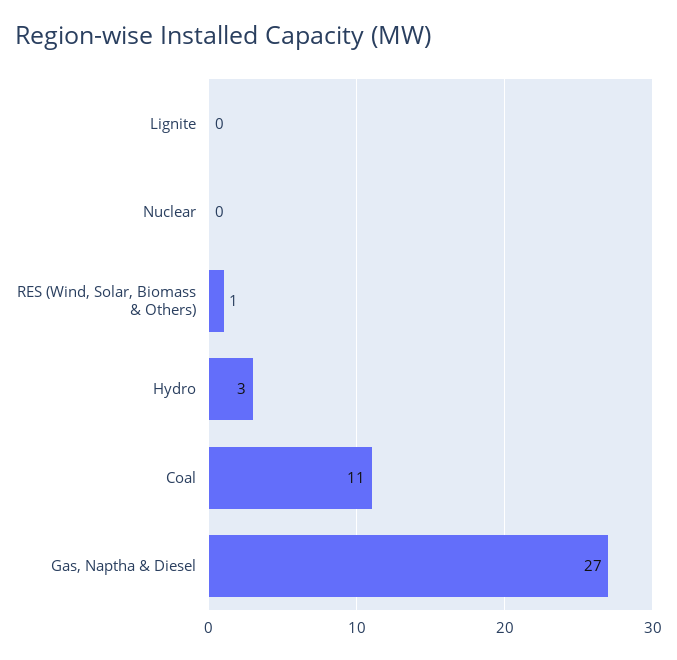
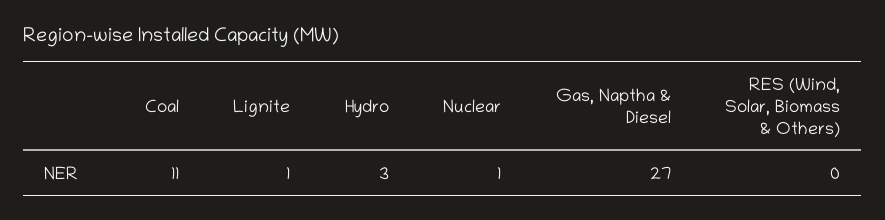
Lignite: 0 -> 1
Nuclear: 0 -> 1
RES (Wind, Solar, Biomass & Others): 1 -> 0

